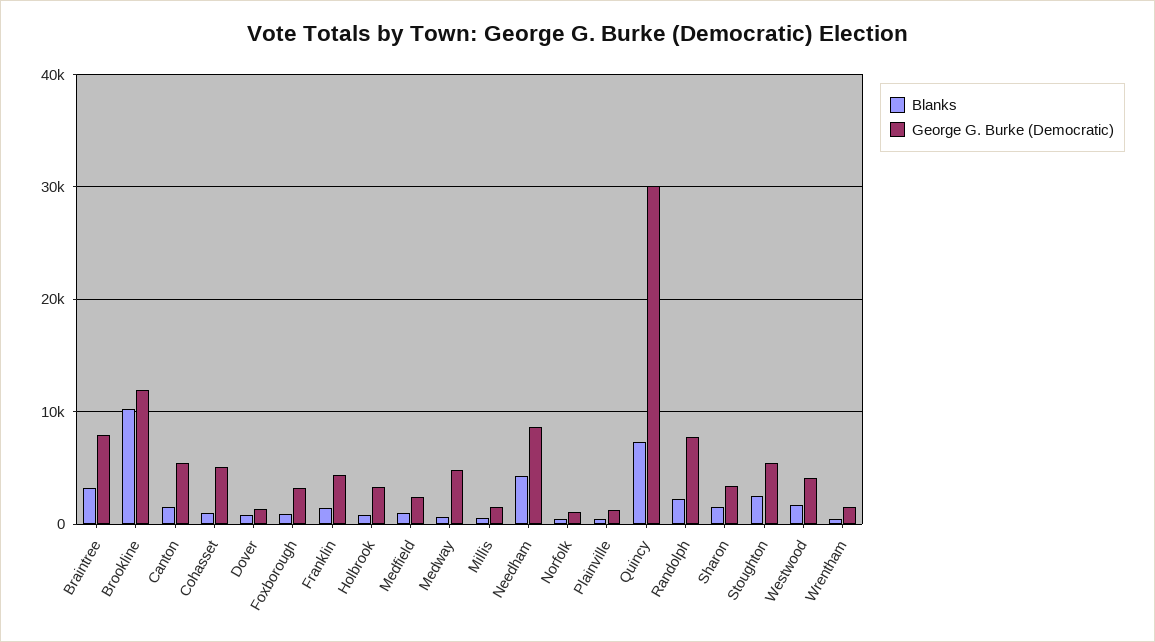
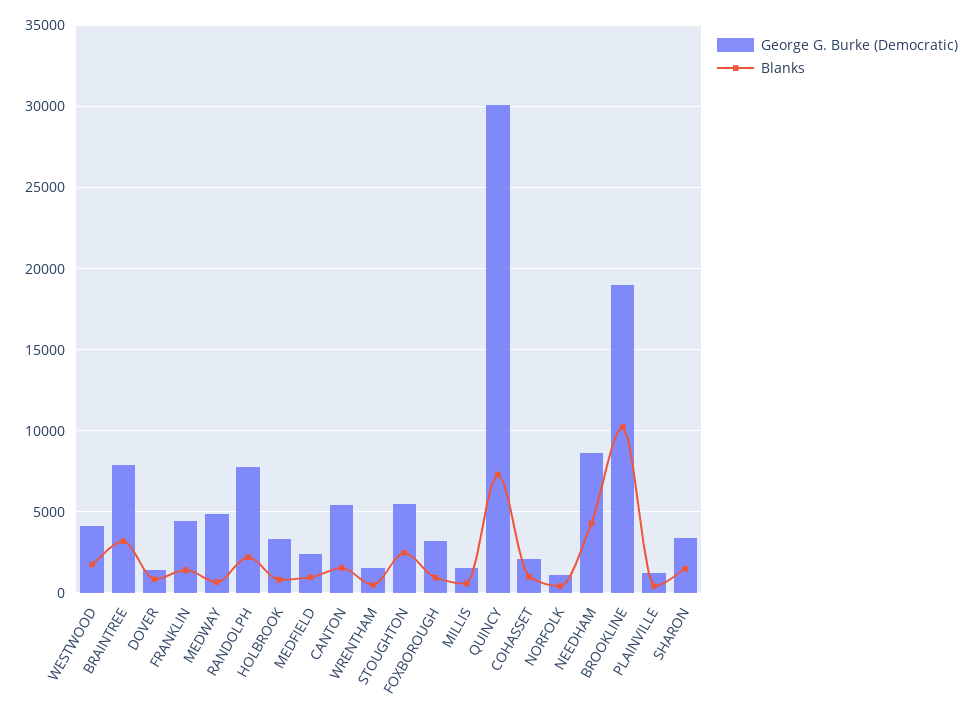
George G. Burke (Democratic), Brookline: 12000 -> 19000
George G. Burke (Democratic), Cohasset: 5000 -> 2000

